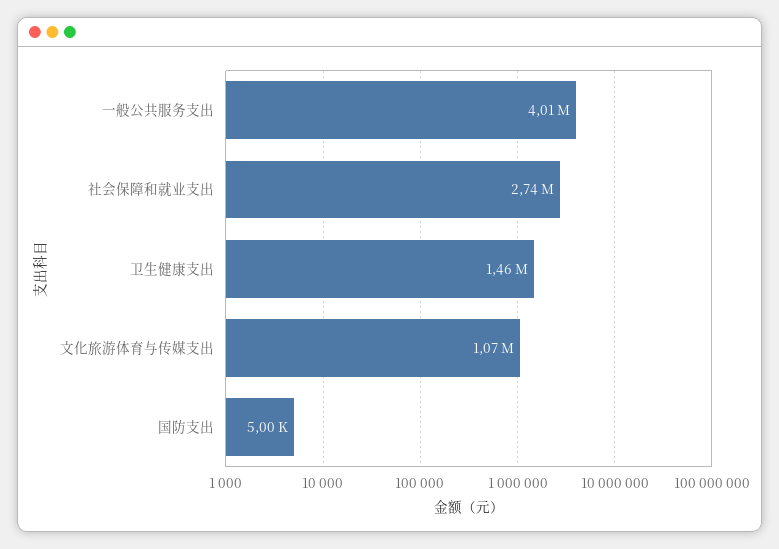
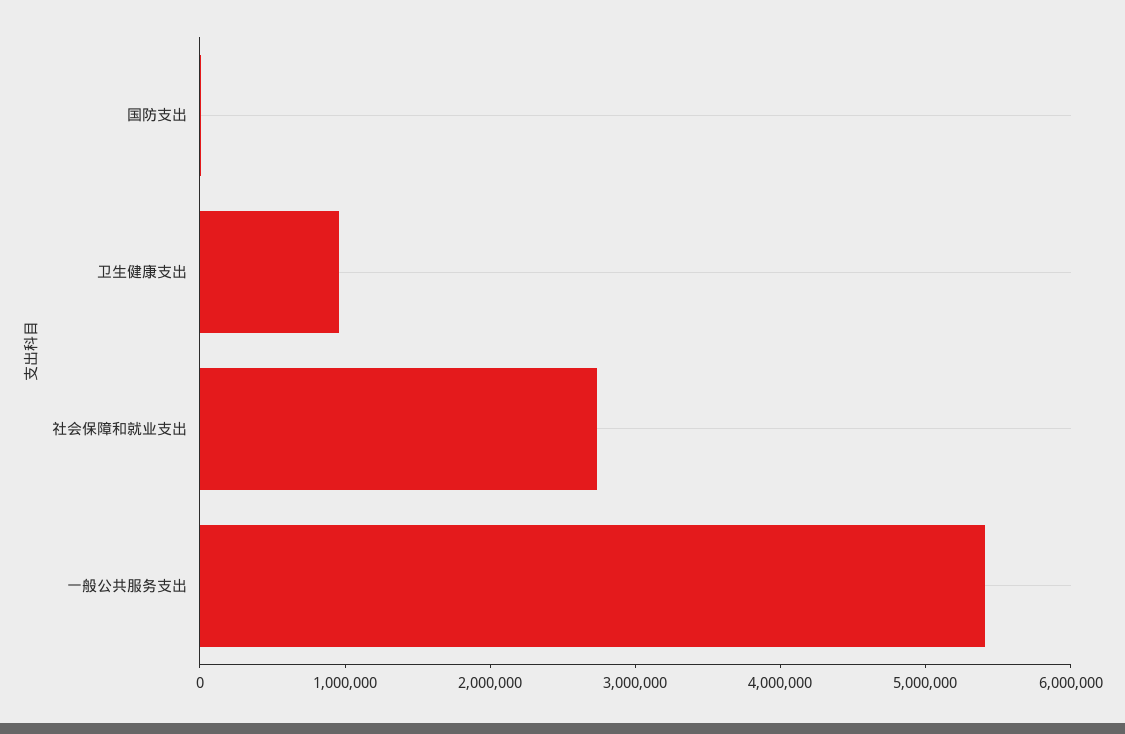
一般公共服务支出: 4010000 -> 5400000
卫生健康支出: 1460000 -> 1000000
文化旅游体育与传媒支出: 1070000 -> none

